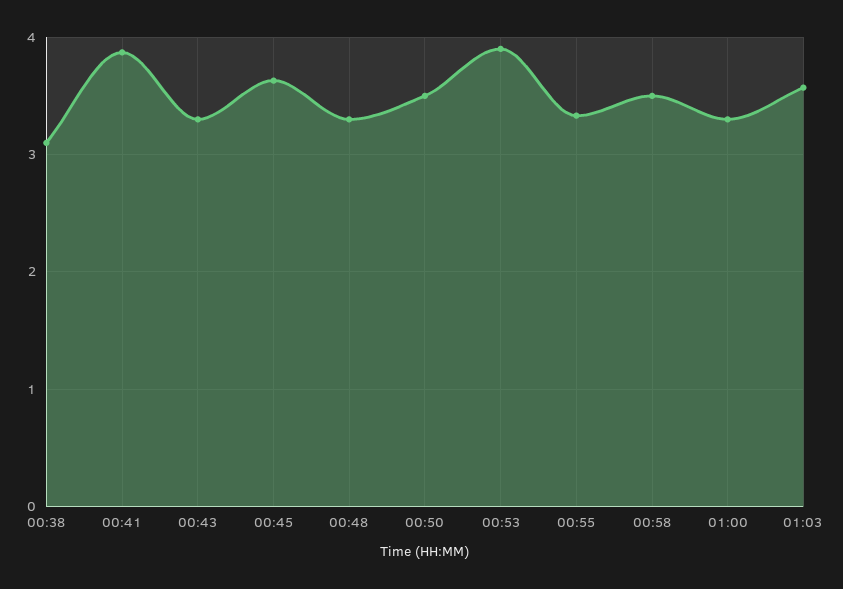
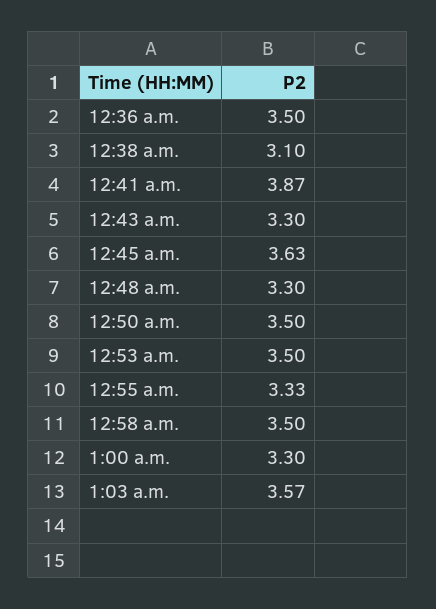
00:53: 3.9 -> 3.5
12:36 a.m.: none -> 3.5

